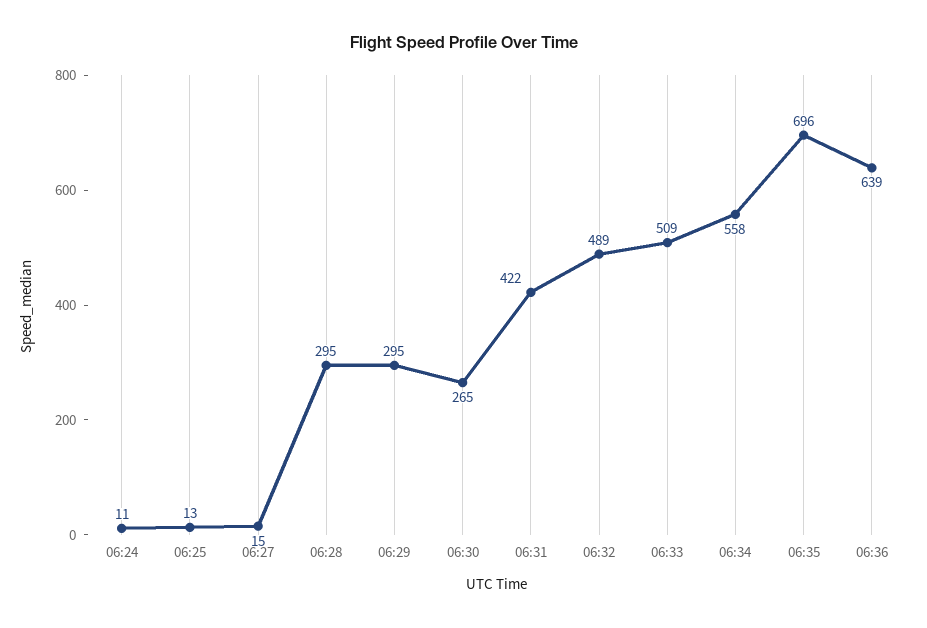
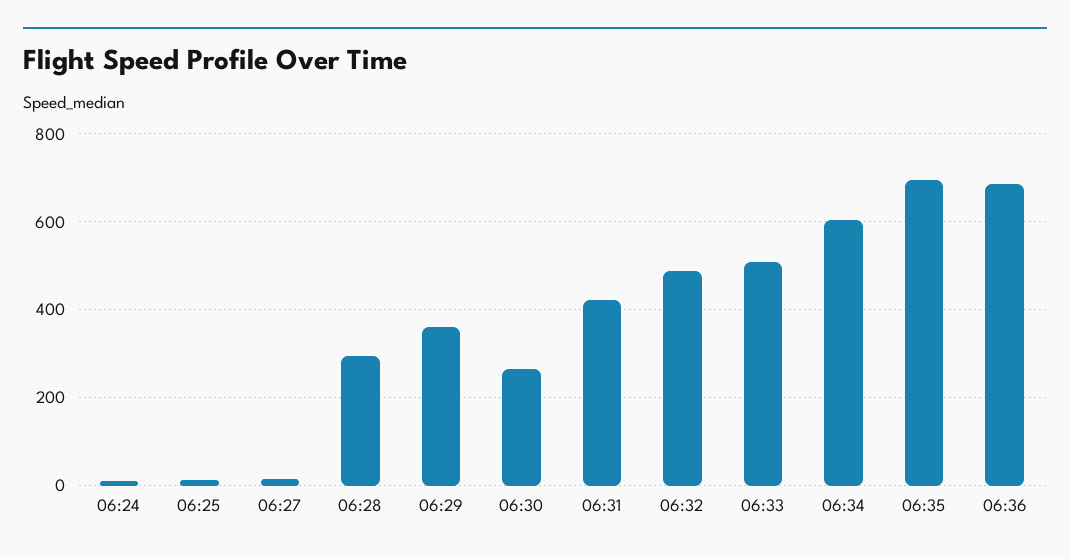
06:29: 295 -> 360
06:34: 558 -> 600
06:36: 639 -> 680

